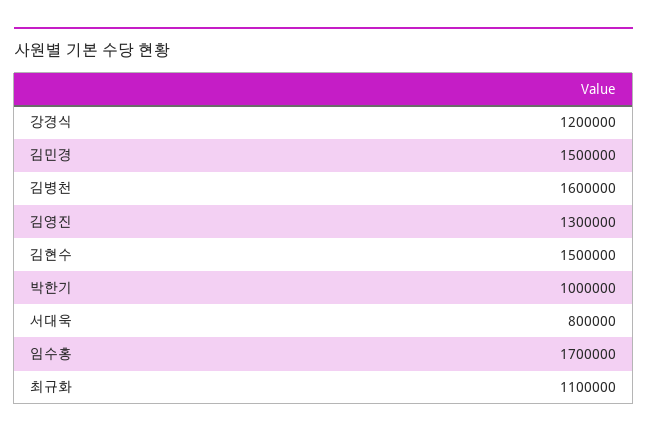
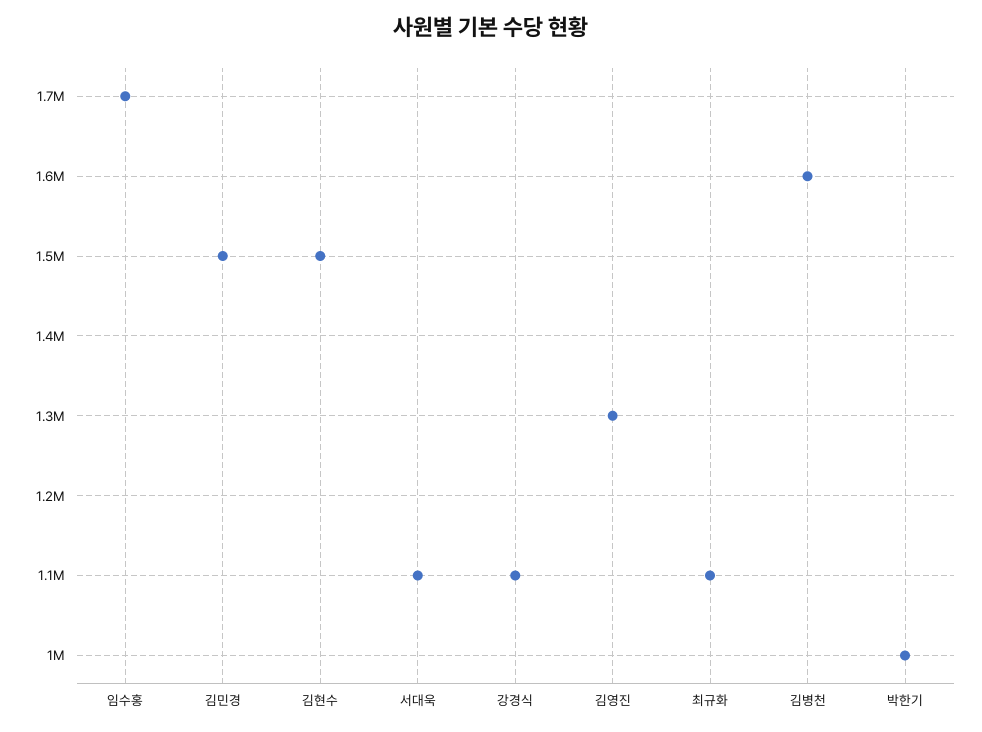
강경식: 1200000 -> 1100000
서대욱: 800000 -> 1100000

